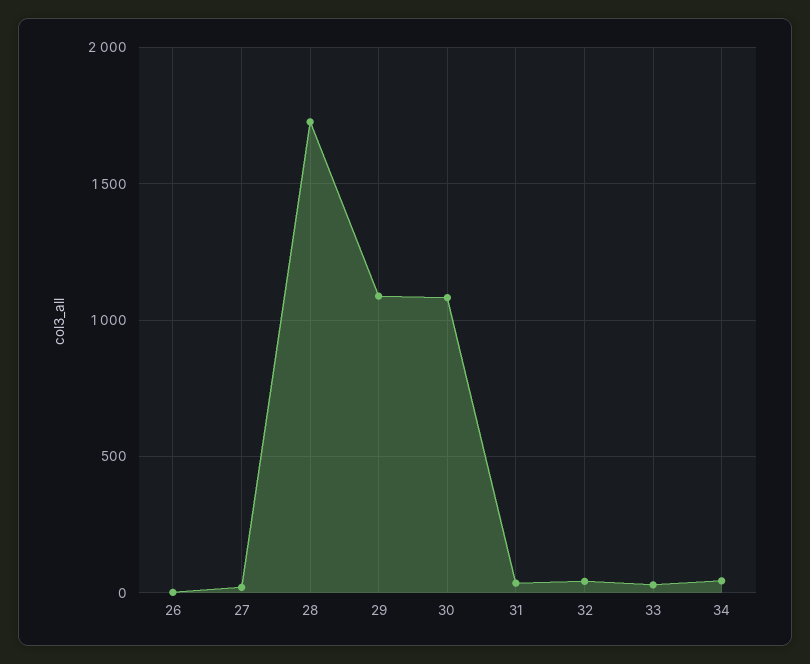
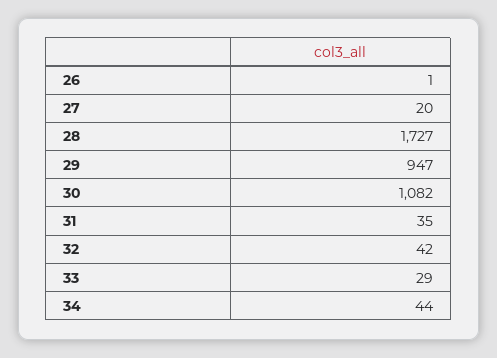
29: 1100 -> 947

